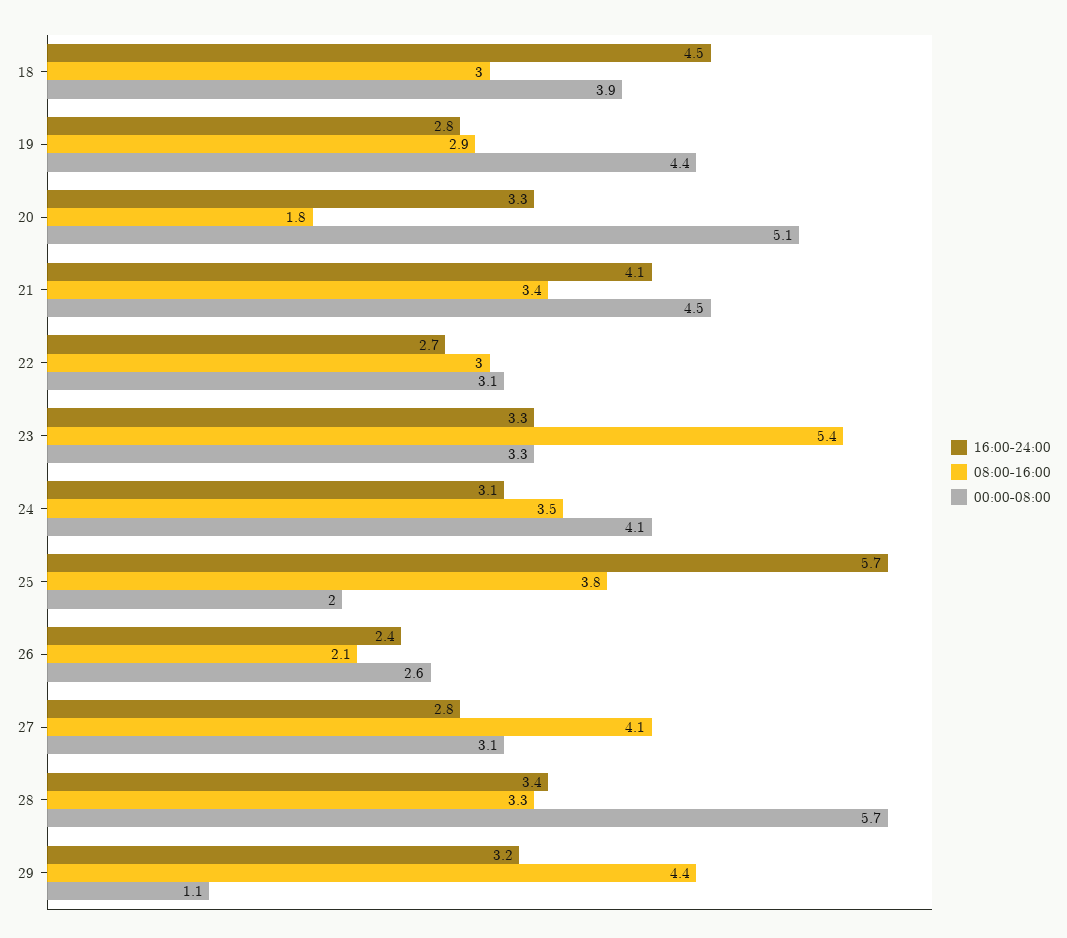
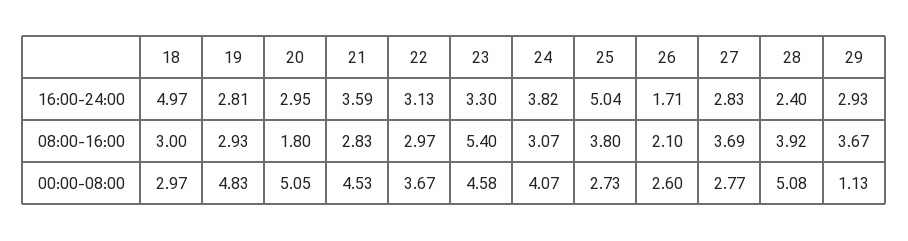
16:00-24:00, 18: 4.5 -> 4.97
00:00-08:00, 18: 3.9 -> 2.97
00:00-08:00, 19: 4.4 -> 4.83
16:00-24:00, 20: 3.3 -> 2.95
16:00-24:00, 21: 4.1 -> 3.59
08:00-16:00, 21: 3.4 -> 2.83
16:00-24:00, 22: 2.7 -> 3.13
00:00-08:00, 22: 3.1 -> 3.67
00:00-08:00, 23: 3.3 -> 4.58
16:00-24:00, 24: 3.1 -> 3.82
08:00-16:00, 24: 3.5 -> 3.07
16:00-24:00, 25: 5.7 -> 5.04
00:00-08:00, 25: 2 -> 2.73
16:00-24:00, 26: 2.4 -> 1.71
08:00-16:00, 27: 4.1 -> 3.69
00:00-08:00, 27: 3.1 -> 2.77
16:00-24:00, 28: 3.4 -> 2.4
08:00-16:00, 28: 3.3 -> 3.92
00:00-08:00, 28: 5.7 -> 5.08
16:00-24:00, 29: 3.2 -> 2.93
08:00-16:00, 29: 4.4 -> 3.67

